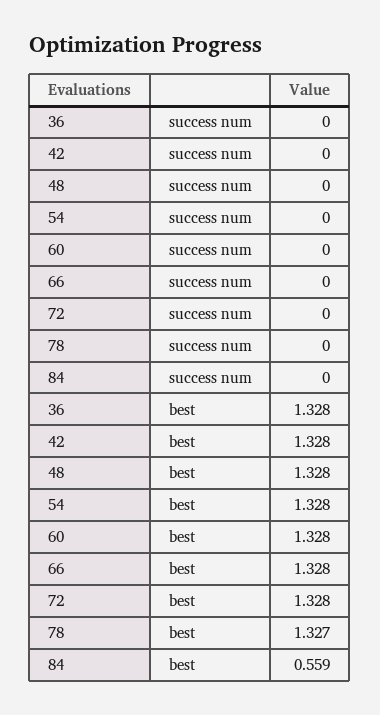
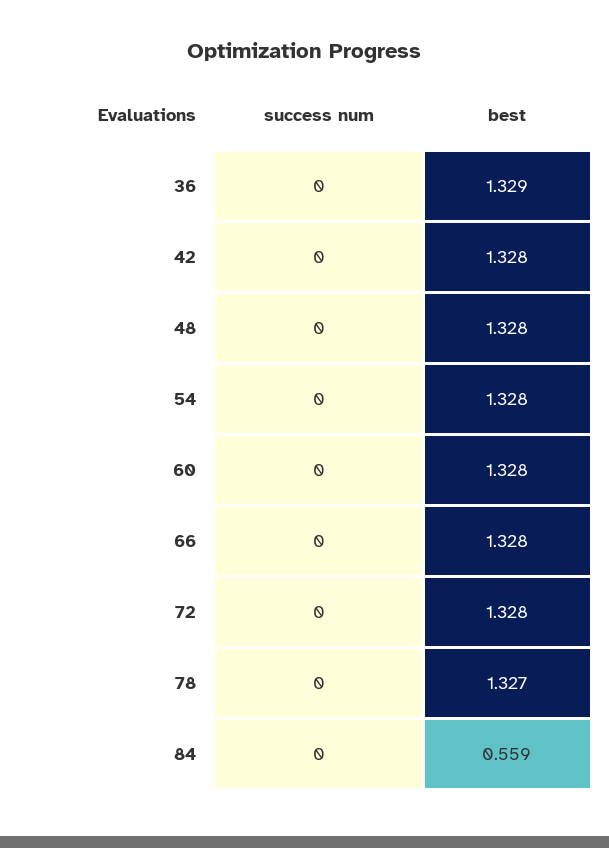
36, best: 1.328 -> 1.329

